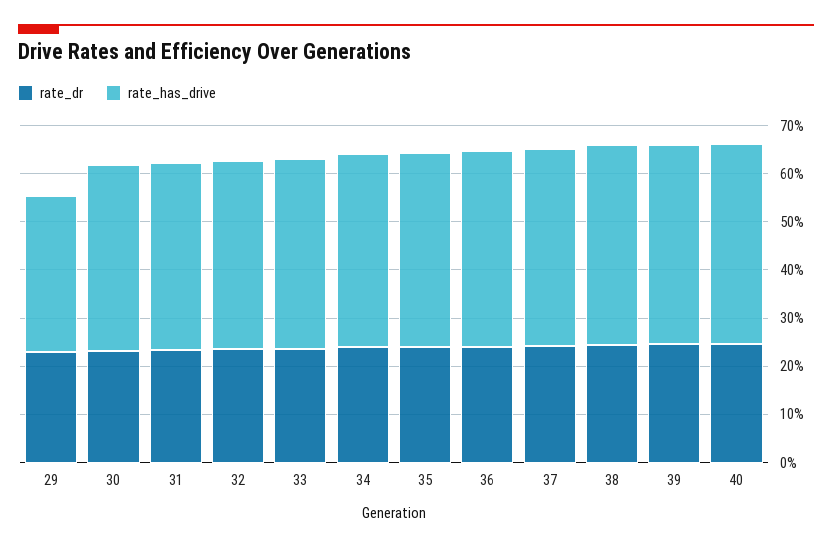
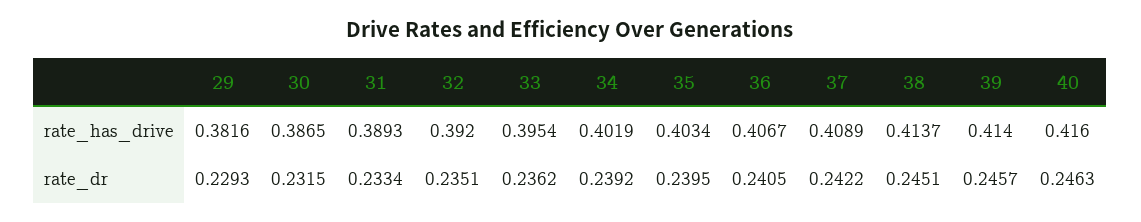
rate_has_drive, 29: 0.32 -> 0.3816

